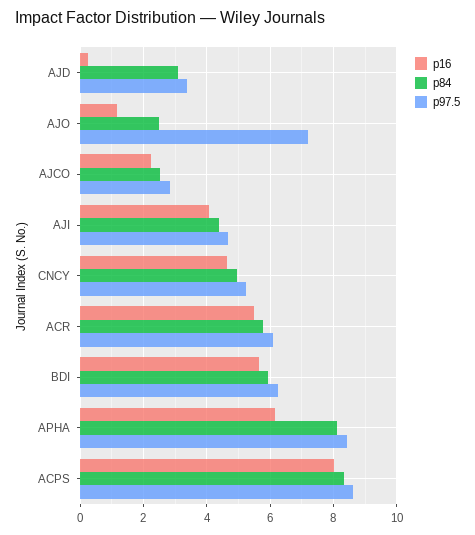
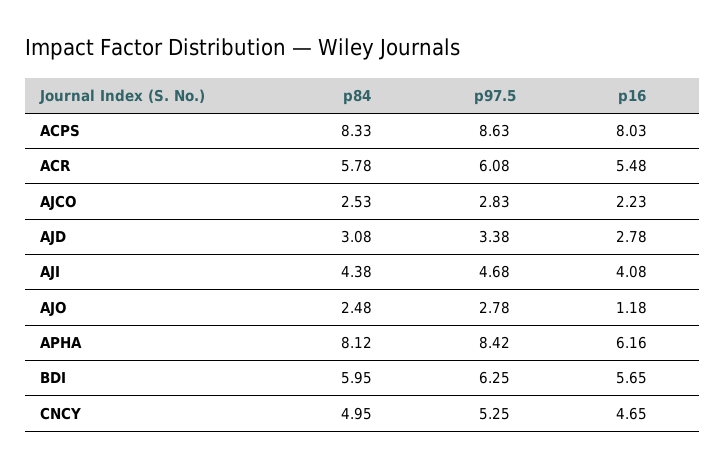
p16, AJD: 0.2 -> 2.78
p97.5, AJO: 7.2 -> 2.78

